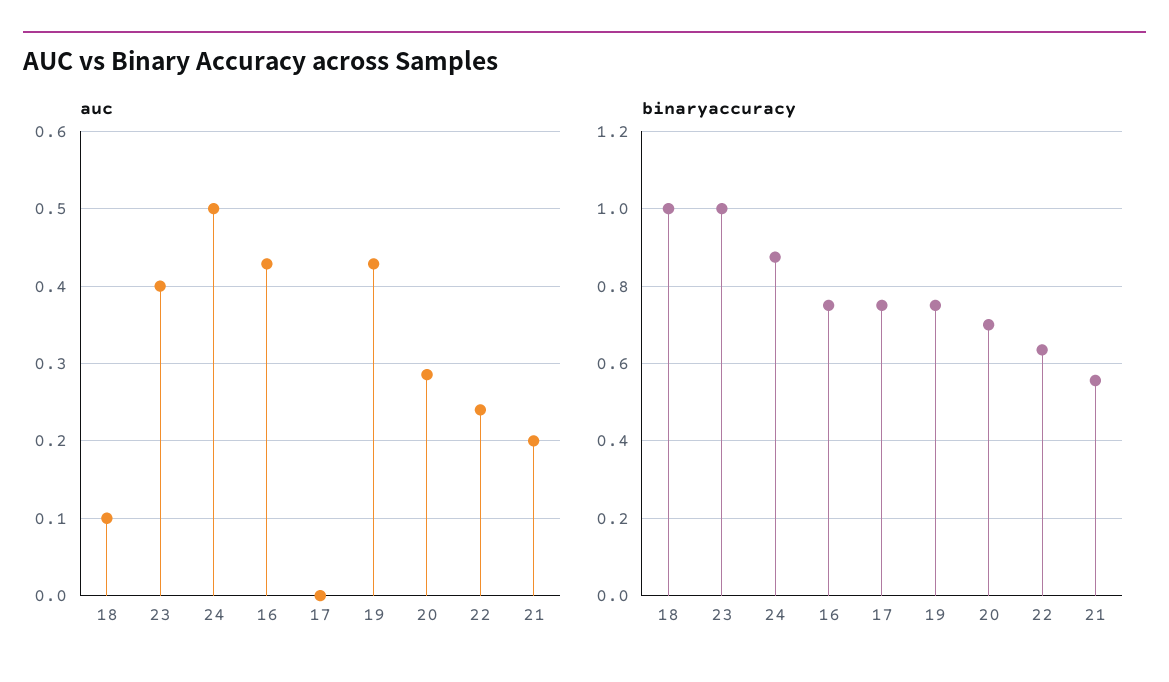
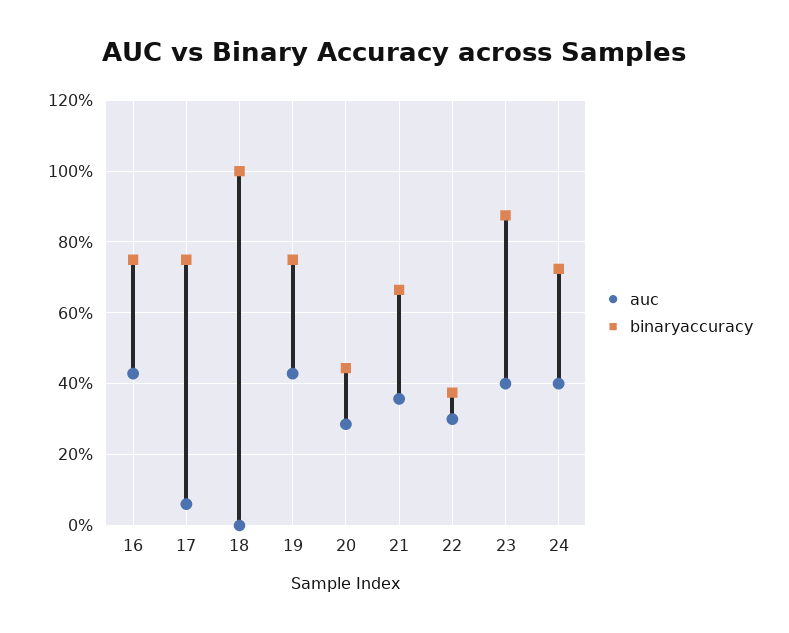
auc, 18: 0.1 -> 0
auc, 24: 0.5 -> 0.4
auc, 17: 0 -> 0.06
auc, 22: 0.24 -> 0.3
auc, 21: 0.2 -> 0.36
binaryaccuracy, 23: 1 -> 0.88
binaryaccuracy, 24: 0.88 -> 0.72
binaryaccuracy, 20: 0.7 -> 0.44
binaryaccuracy, 22: 0.64 -> 0.38
binaryaccuracy, 21: 0.56 -> 0.66

